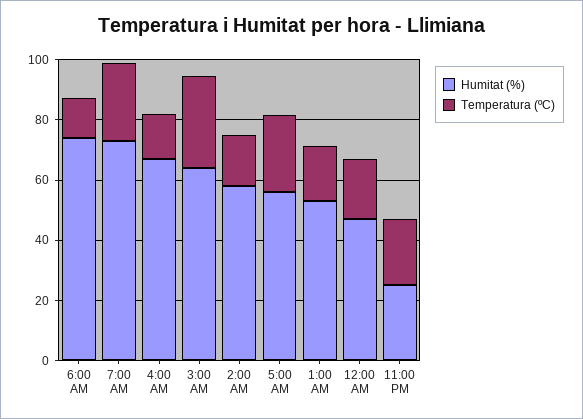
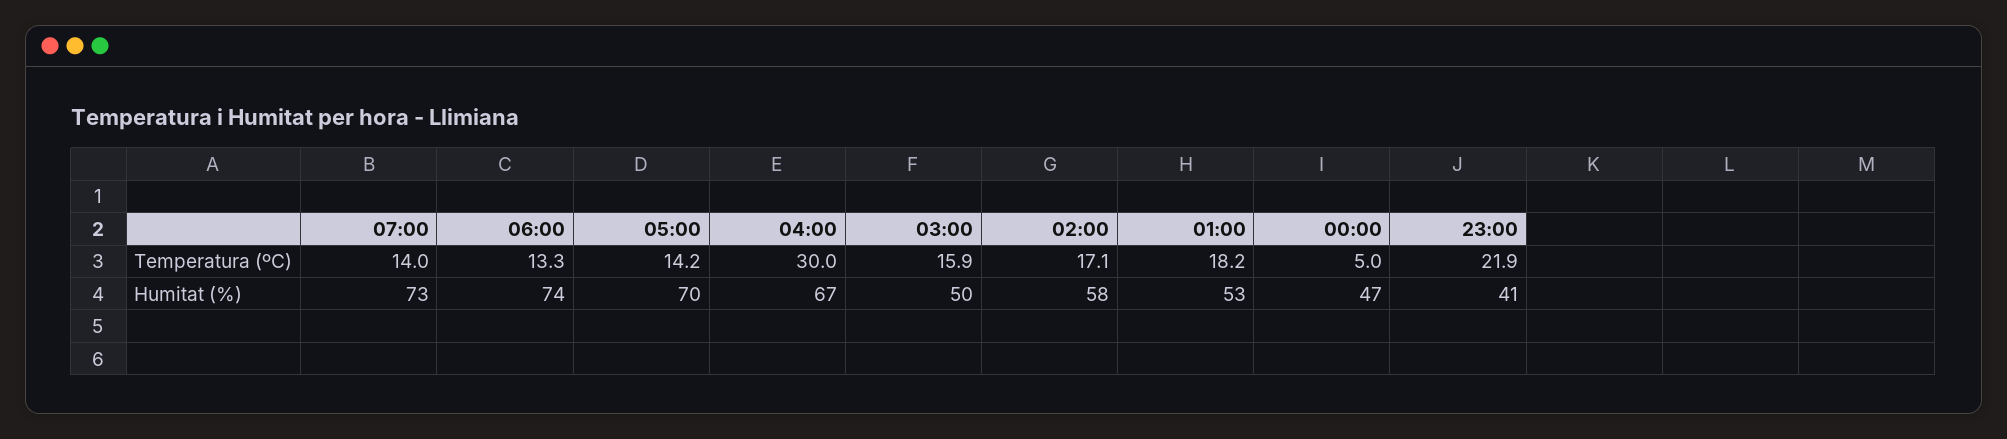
Temperatura (ºC), 7:00 AM: 25 -> 14
Temperatura (ºC), 4:00 AM: 15 -> 30
Humitat (%), 3:00 AM: 65 -> 50
Temperatura (ºC), 3:00 AM: 30 -> 15.9
Humitat (%), 5:00 AM: 55 -> 70
Temperatura (ºC), 5:00 AM: 25 -> 14.2
Temperatura (ºC), 12:00 AM: 20 -> 5
Humitat (%), 11:00 PM: 25 -> 41

